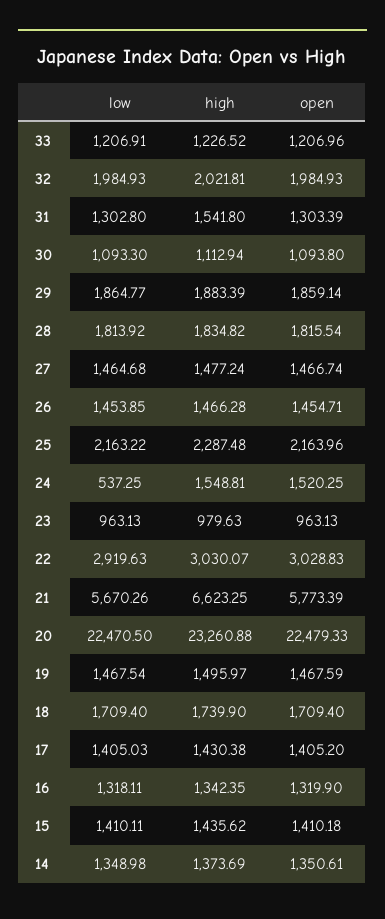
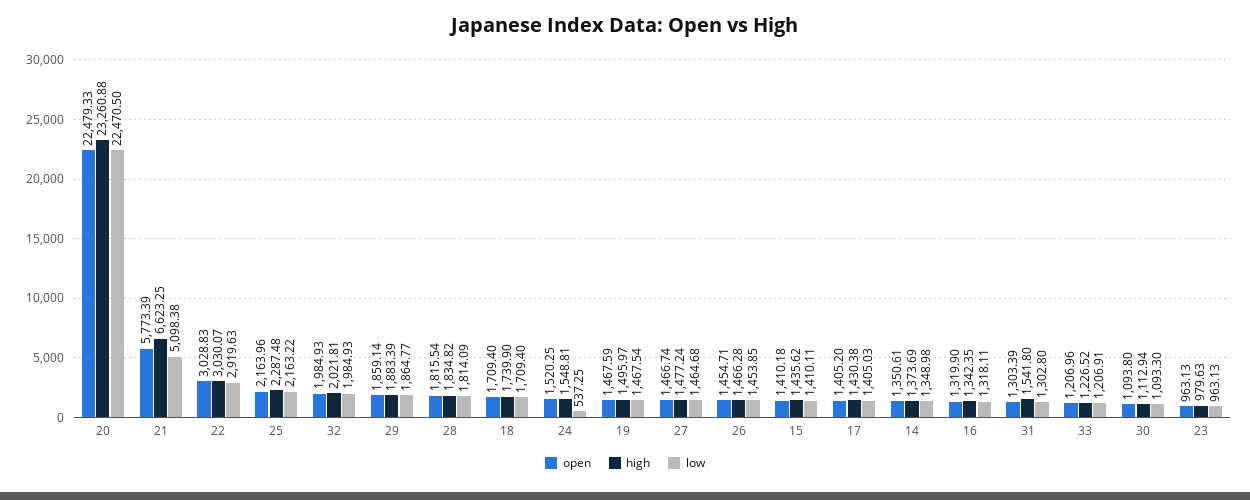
low, 28: 1813.92 -> 1814.09
low, 21: 5670.26 -> 5098.38

